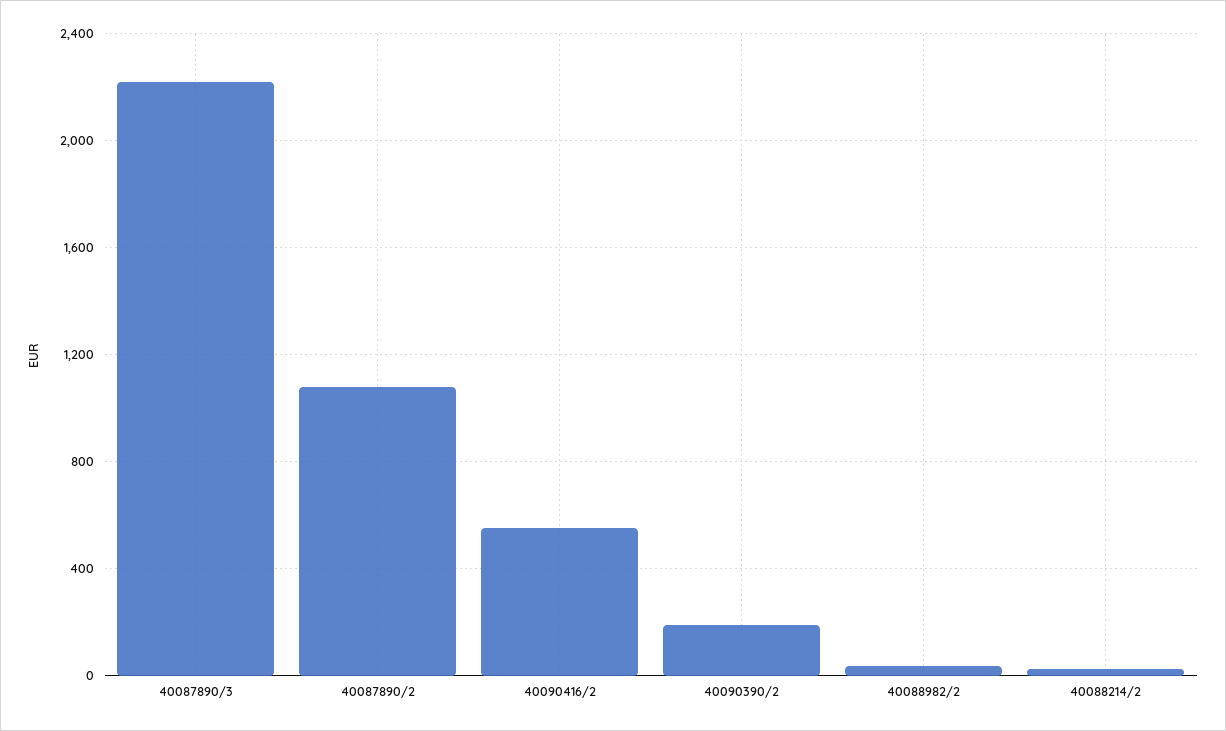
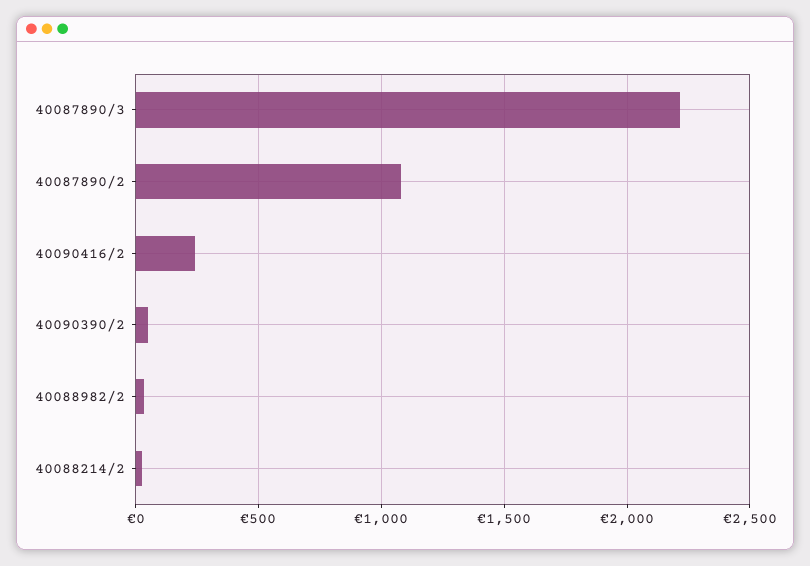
40090416/2: 550 -> 250
40090390/2: 200 -> 50

